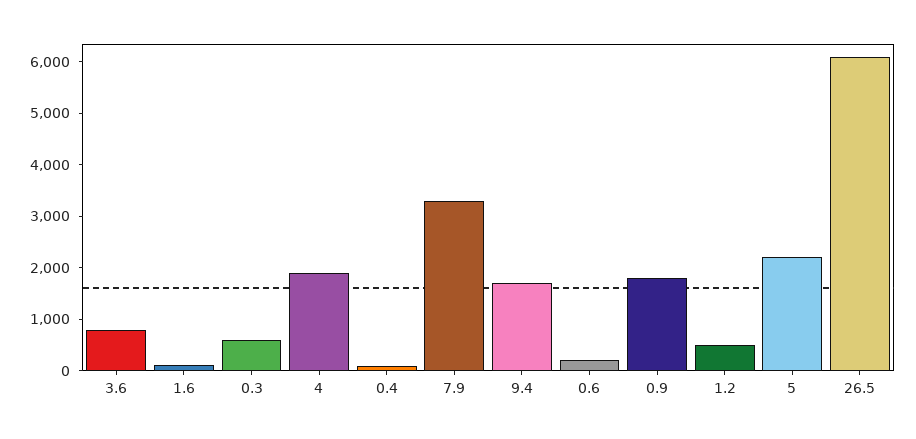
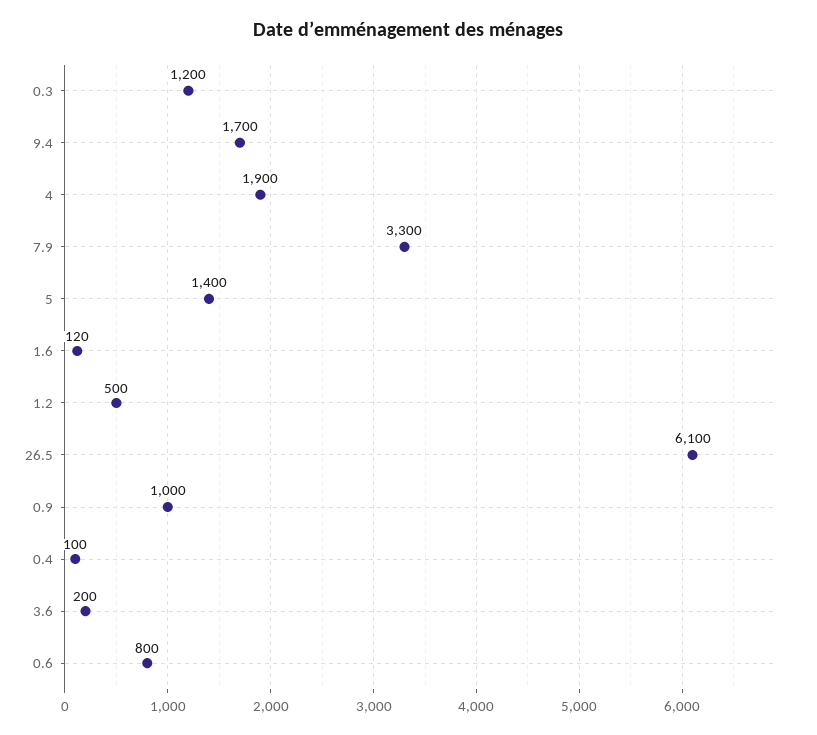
3.6: 800 -> 200
0.3: 600 -> 1200
0.6: 200 -> 800
0.9: 1800 -> 1000
5: 2200 -> 1400

